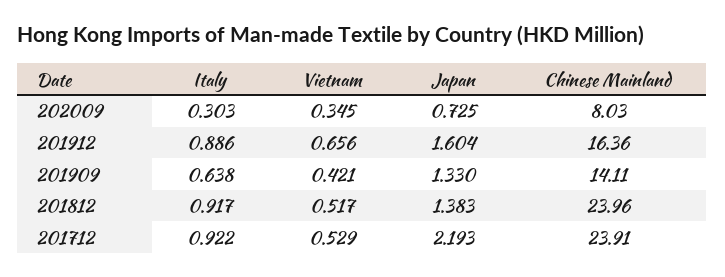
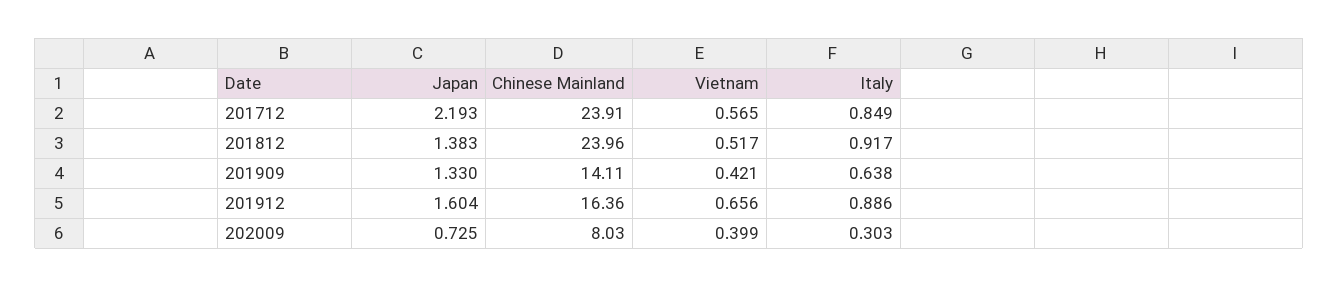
Vietnam, 202009: 0.345 -> 0.399
Italy, 201712: 0.922 -> 0.849
Vietnam, 201712: 0.529 -> 0.565

